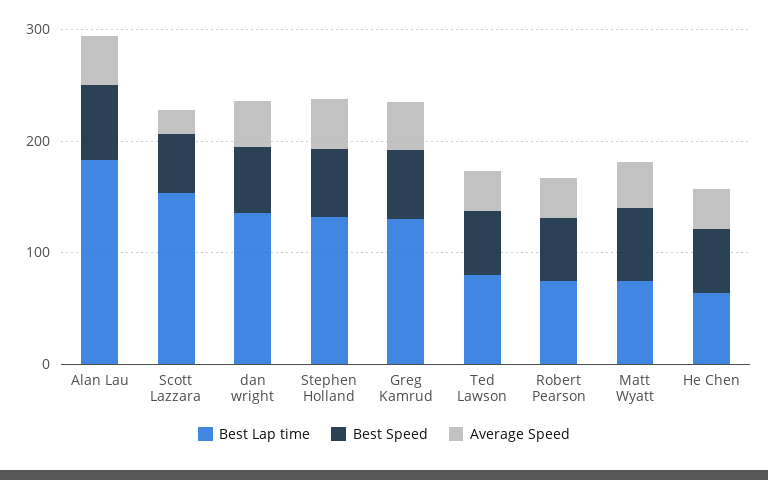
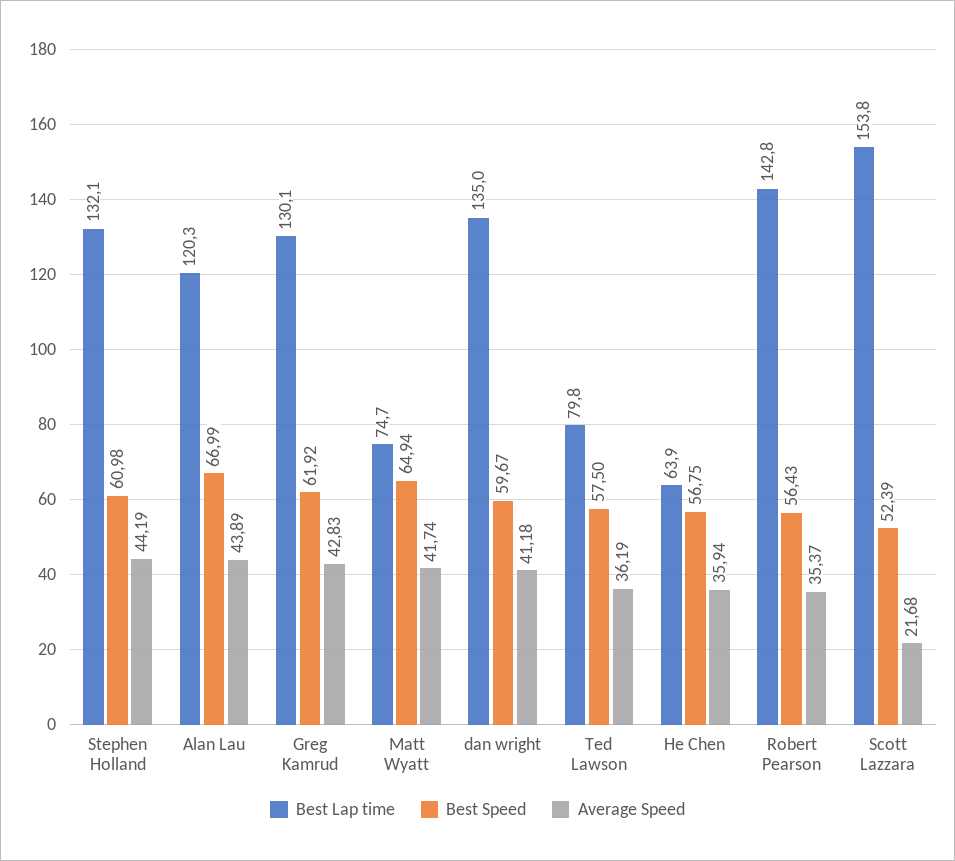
Best Lap time, Alan Lau: 180 -> 120.3
Best Lap time, Robert Pearson: 80 -> 142.8

